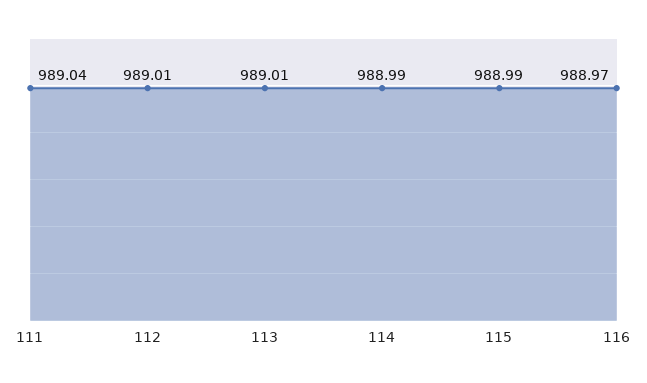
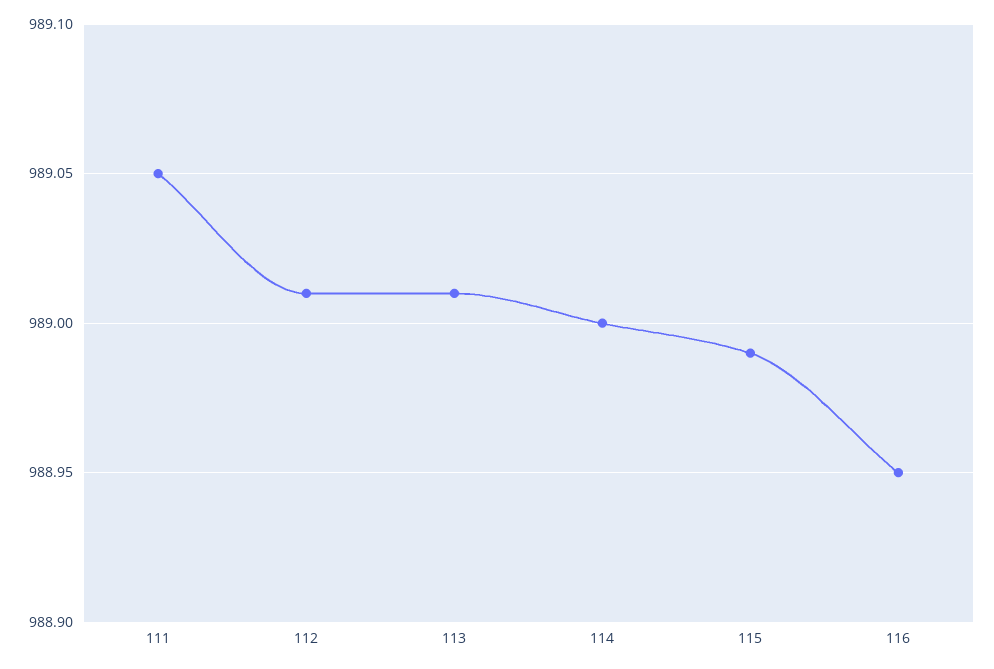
111: 989.04 -> 989.05
114: 988.99 -> 989
116: 988.97 -> 988.95

